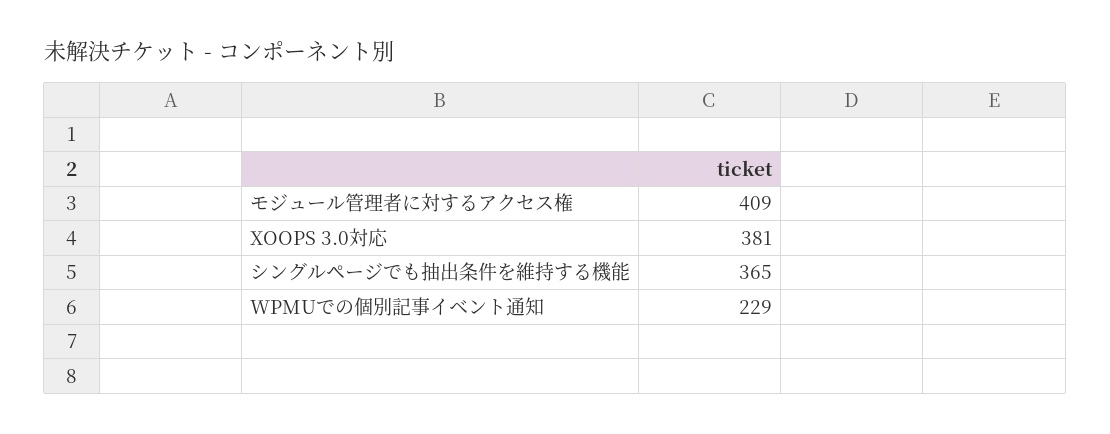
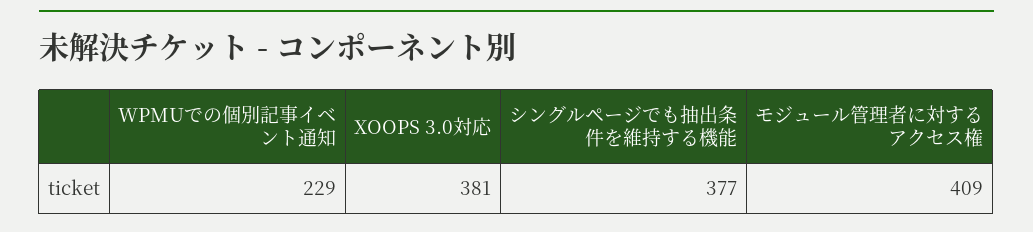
シングルページでも抽出条件を維持する機能: 365 -> 377

